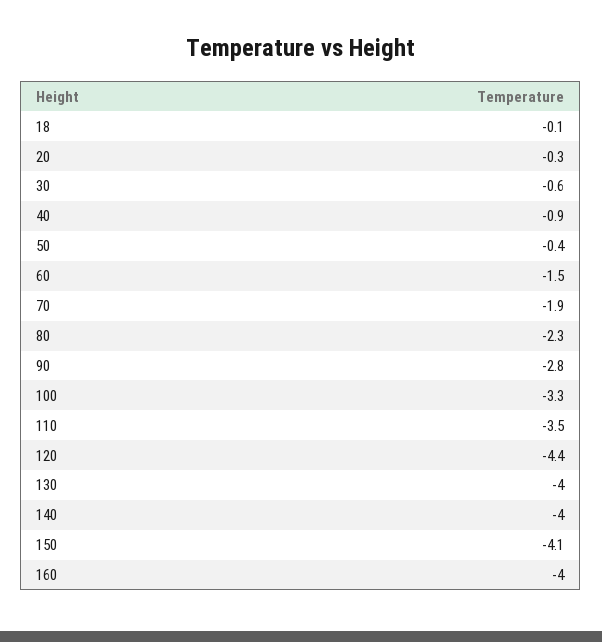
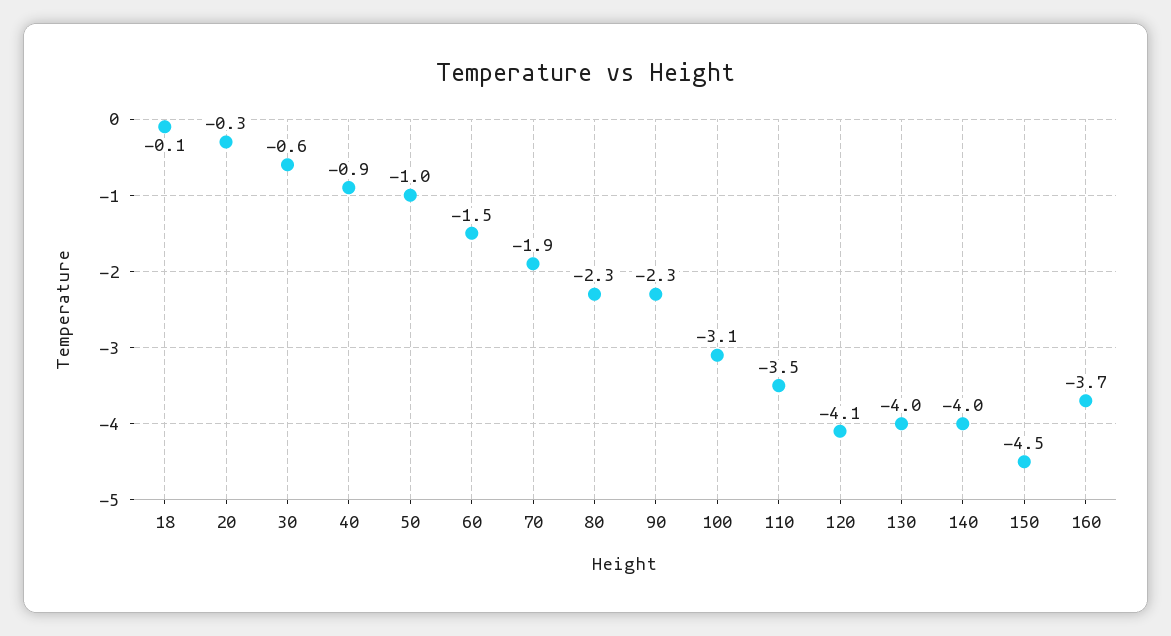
50: -0.4 -> -1
90: -2.8 -> -2.3
100: -3.3 -> -3.1
120: -4.4 -> -4.1
150: -4.1 -> -4.5
160: -4 -> -3.7

